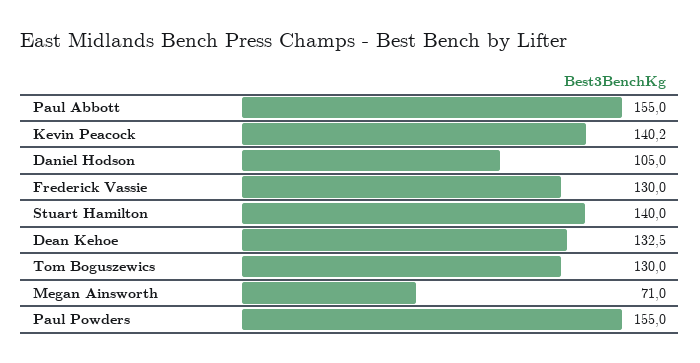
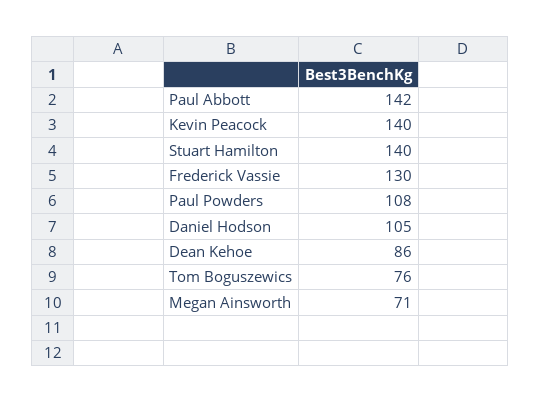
Paul Abbott: 155 -> 142
Dean Kehoe: 132.5 -> 86
Tom Boguszewics: 130 -> 76
Paul Powders: 155 -> 108

